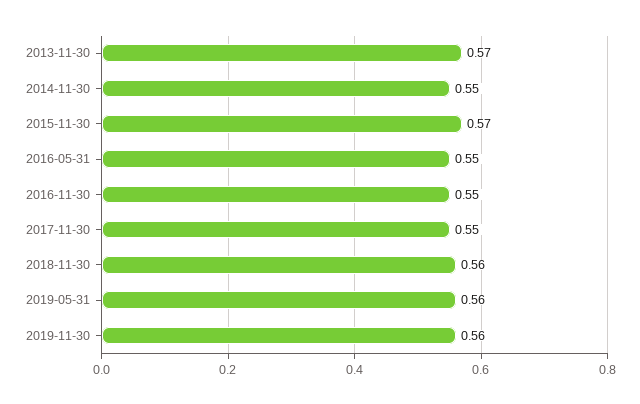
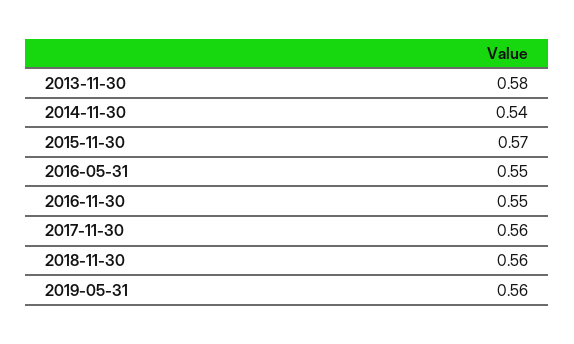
2013-11-30: 0.57 -> 0.58
2014-11-30: 0.55 -> 0.54
2017-11-30: 0.55 -> 0.56
2019-11-30: 0.56 -> none

